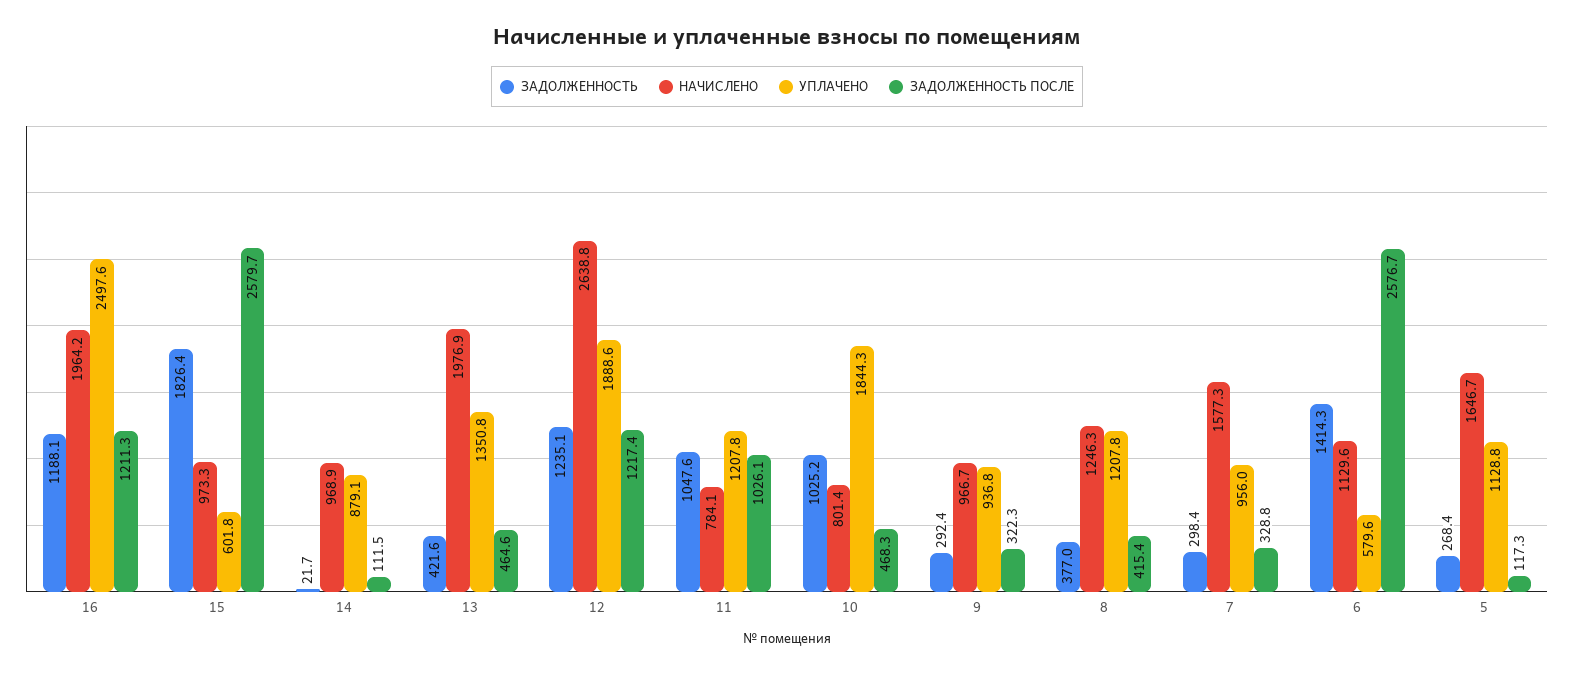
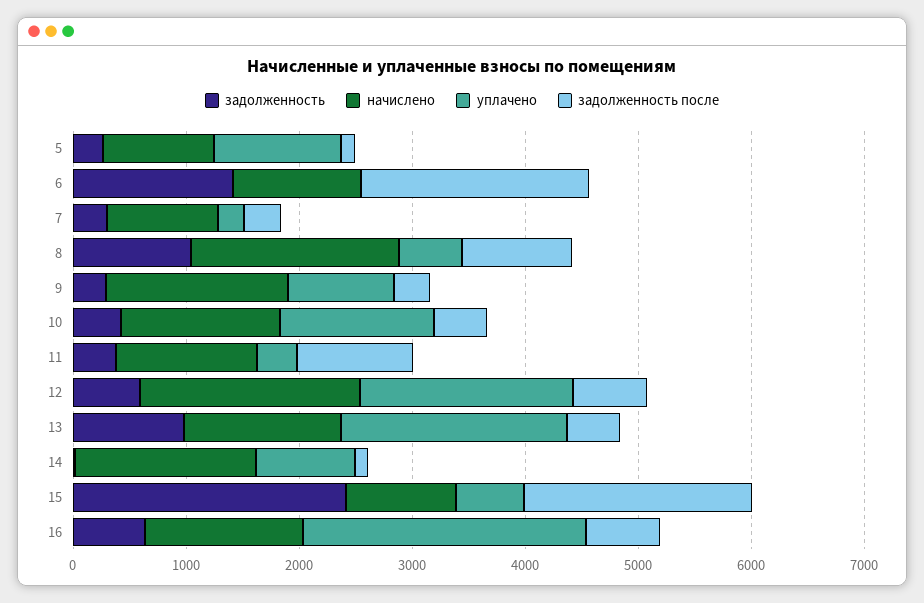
ЗАДОЛЖЕННОСТЬ, 16: 1188.1 -> 600
НАЧИСЛЕНО, 16: 1964.2 -> 1400
ЗАДОЛЖЕННОСТЬ ПОСЛЕ, 16: 1211.3 -> 600
ЗАДОЛЖЕННОСТЬ, 15: 1826.4 -> 2400
ЗАДОЛЖЕННОСТЬ ПОСЛЕ, 15: 2579.7 -> 2000
НАЧИСЛЕНО, 14: 968.9 -> 1600
ЗАДОЛЖЕННОСТЬ, 13: 421.6 -> 1000
НАЧИСЛЕНО, 13: 1976.9 -> 1400
УПЛАЧЕНО, 13: 1350.8 -> 2000
ЗАДОЛЖЕННОСТЬ, 12: 1235.1 -> 600
НАЧИСЛЕНО, 12: 2638.8 -> 2000
ЗАДОЛЖЕННОСТЬ ПОСЛЕ, 12: 1217.4 -> 600
ЗАДОЛЖЕННОСТЬ, 11: 1047.6 -> 400
НАЧИСЛЕНО, 11: 784.1 -> 1200
УПЛАЧЕНО, 11: 1207.8 -> 400
ЗАДОЛЖЕННОСТЬ, 10: 1025.2 -> 400
НАЧИСЛЕНО, 10: 801.4 -> 1400
УПЛАЧЕНО, 10: 1844.3 -> 1400
НАЧИСЛЕНО, 9: 966.7 -> 1600
ЗАДОЛЖЕННОСТЬ, 8: 377 -> 1000
НАЧИСЛЕНО, 8: 1246.3 -> 1800
УПЛАЧЕНО, 8: 1207.8 -> 600
ЗАДОЛЖЕННОСТЬ ПОСЛЕ, 8: 415.4 -> 1000
НАЧИСЛЕНО, 7: 1577.3 -> 1000
УПЛАЧЕНО, 7: 956 -> 200
УПЛАЧЕНО, 6: 579.6 -> 0
ЗАДОЛЖЕННОСТЬ ПОСЛЕ, 6: 2576.7 -> 2000
НАЧИСЛЕНО, 5: 1646.7 -> 1000

